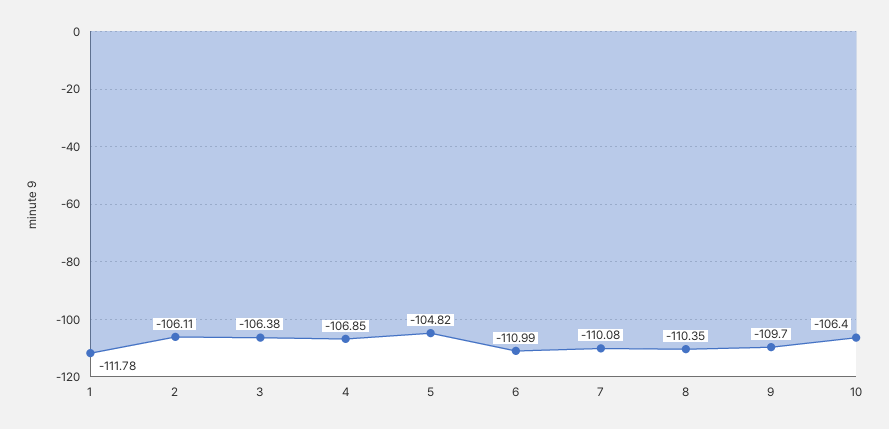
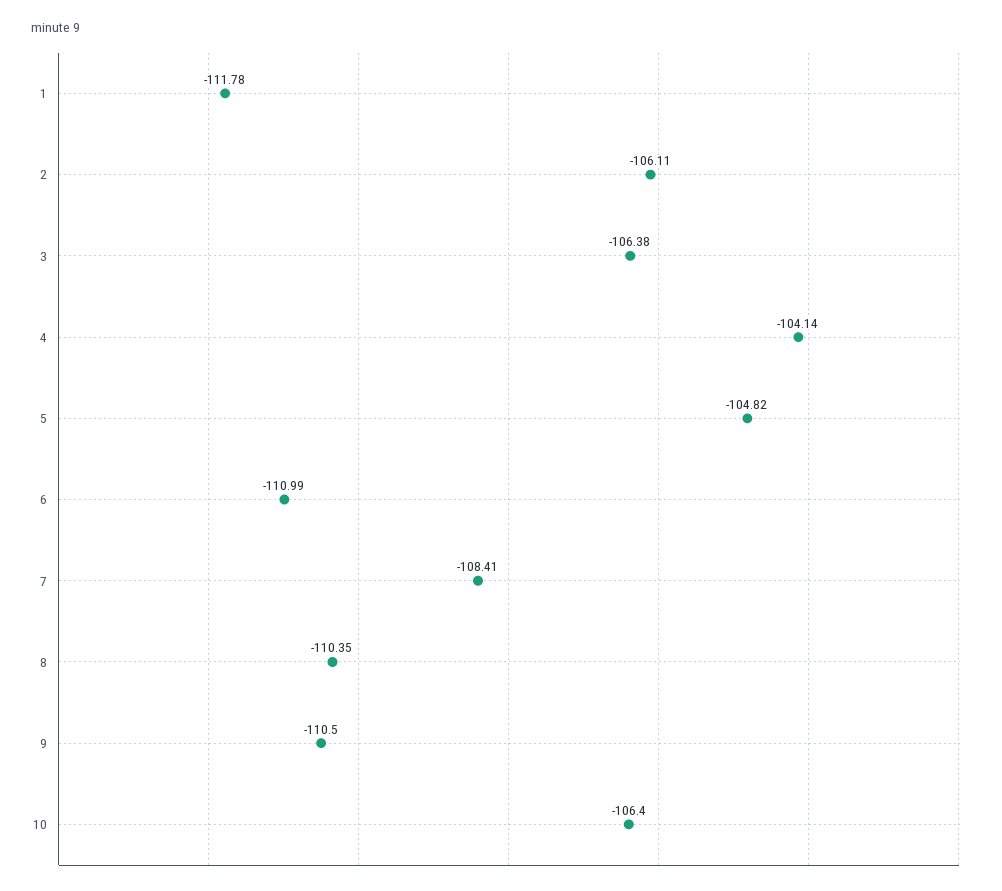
4: -106.85 -> -104.14
7: -110.08 -> -108.41
9: -109.7 -> -110.5

